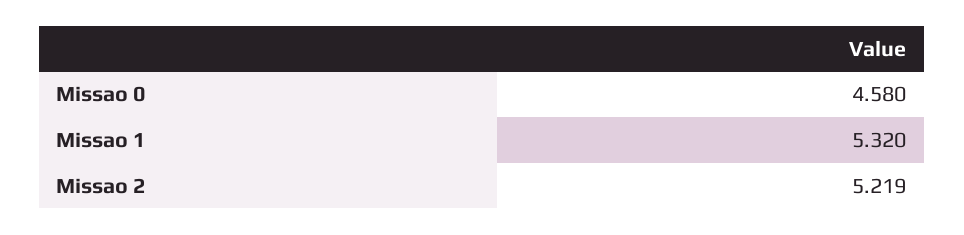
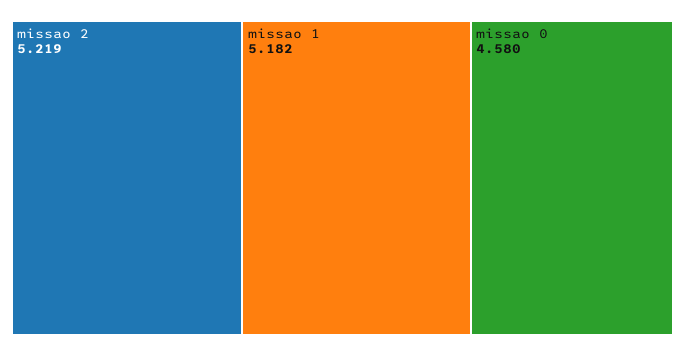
Missao 1: 5.32 -> 5.182

